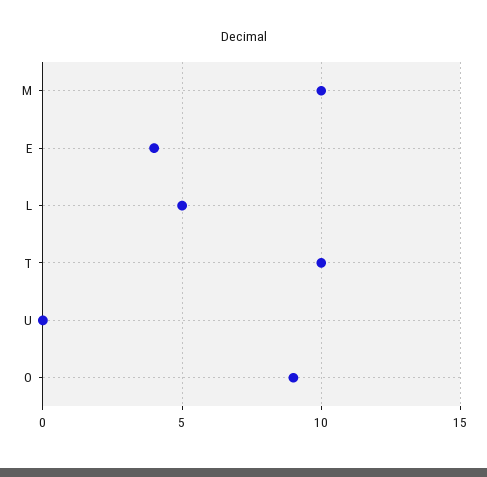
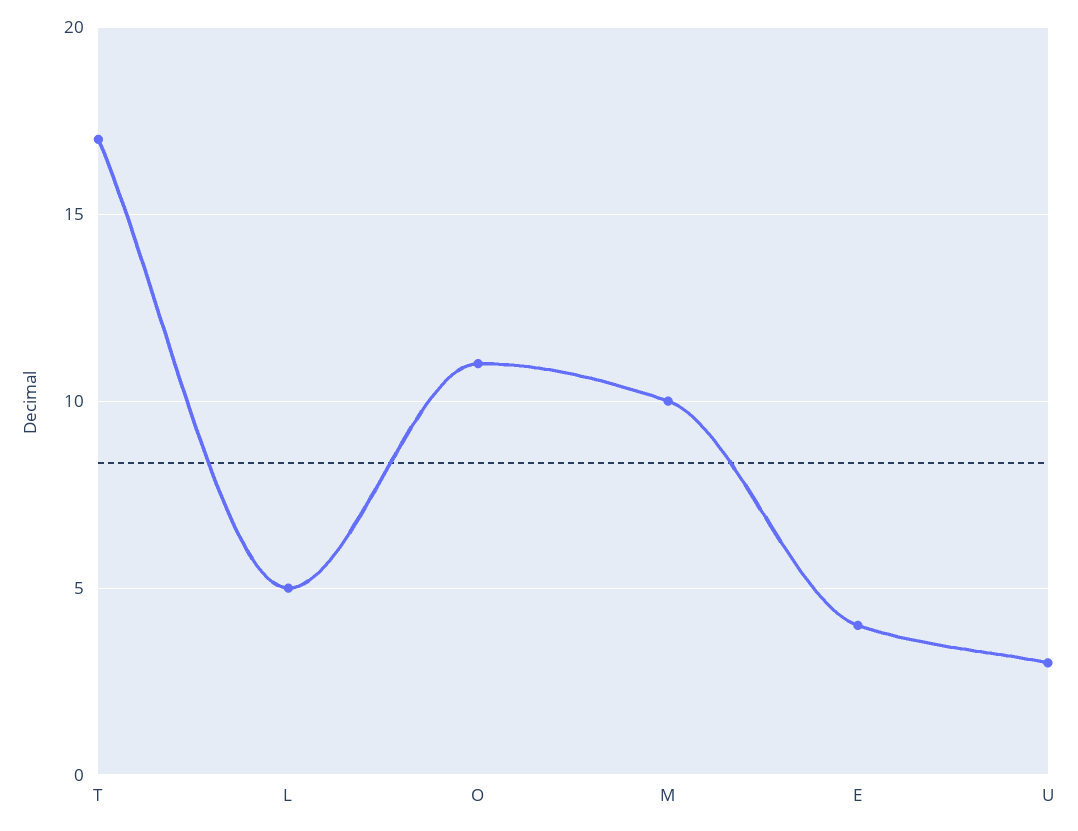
T: 10 -> 17
U: 0 -> 3
O: 9 -> 11

